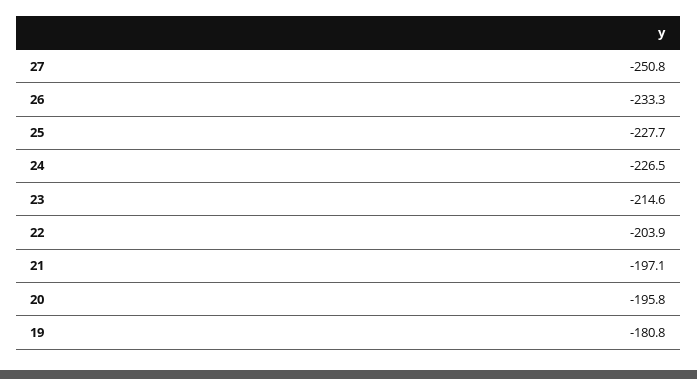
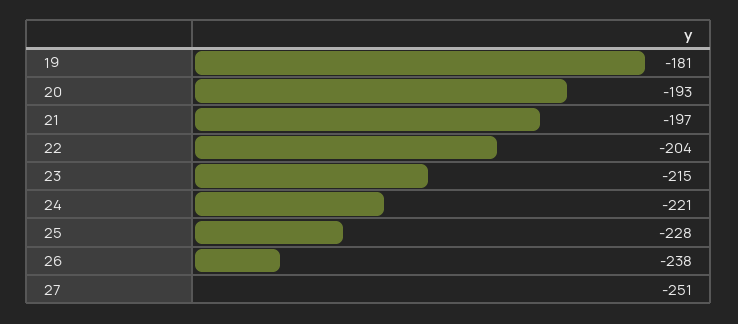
26: -233.3 -> -238
24: -226.5 -> -221
20: -195.8 -> -193

